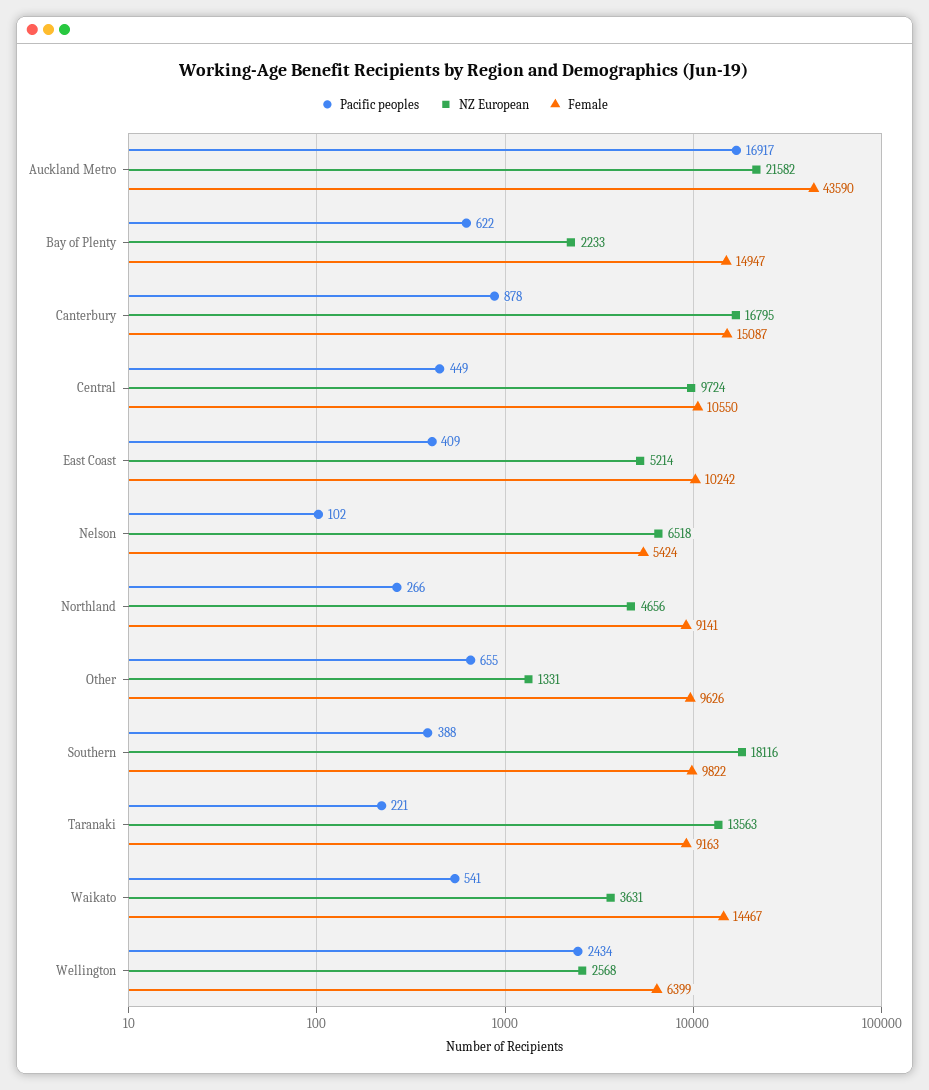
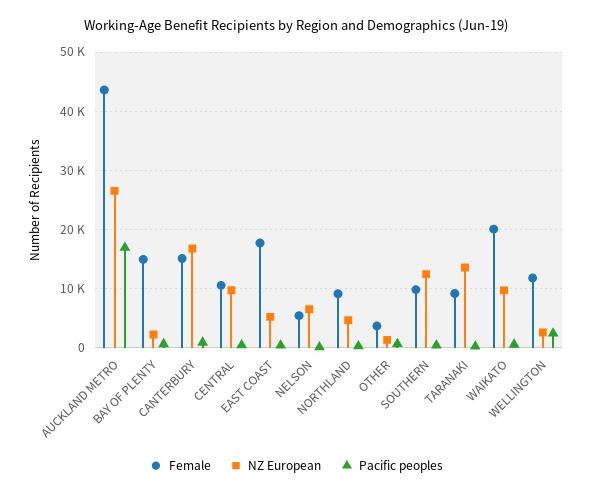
NZ European, Auckland Metro: 21582 -> 26000
Female, East Coast: 10242 -> 18000
Female, Other: 9626 -> 4000
NZ European, Southern: 18116 -> 12000
NZ European, Waikato: 3631 -> 10000
Female, Waikato: 14467 -> 20000
Female, Wellington: 6399 -> 12000

